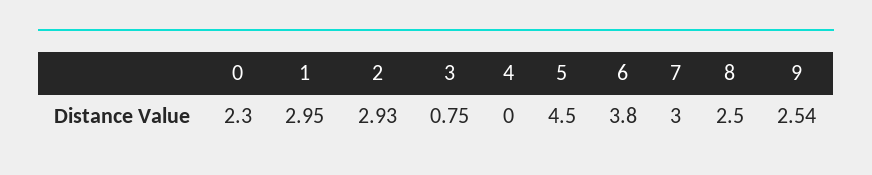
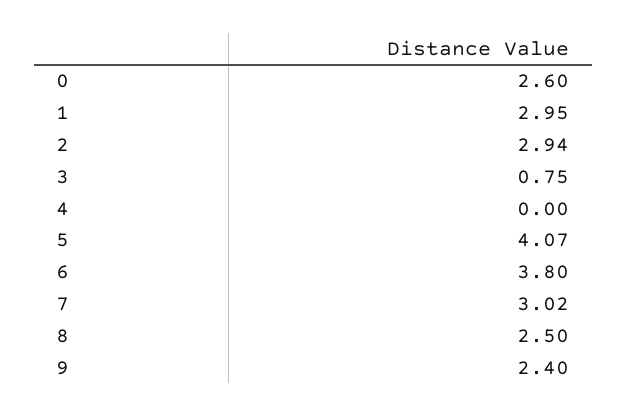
0: 2.3 -> 2.6
2: 2.93 -> 2.94
5: 4.5 -> 4.07
7: 3 -> 3.02
9: 2.54 -> 2.4

